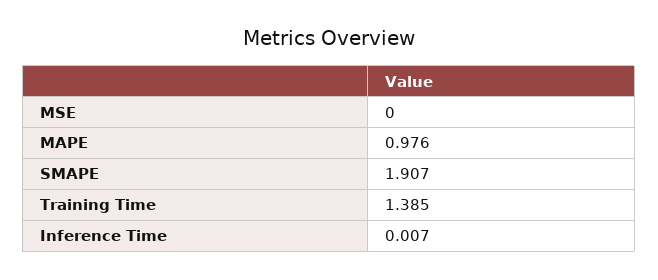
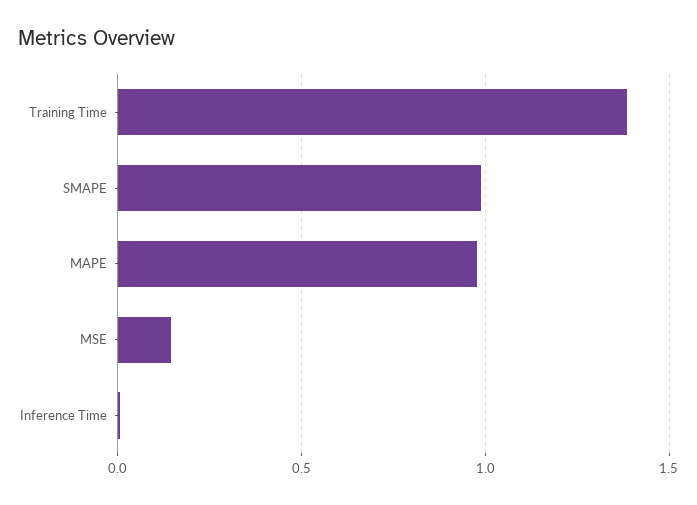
MSE: 0 -> 0.15
SMAPE: 1.907 -> 1

